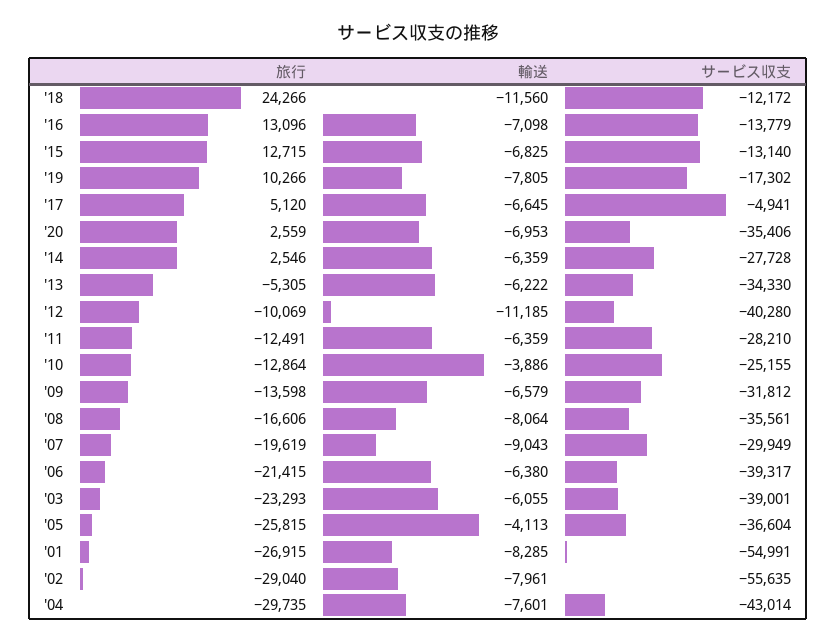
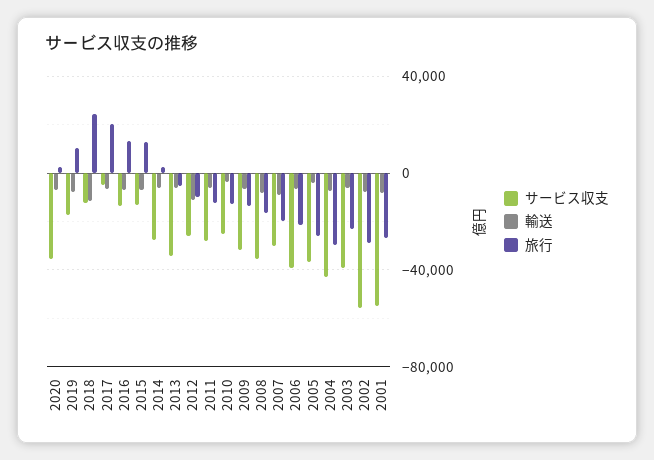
旅行, '17: 5120 -> 20000
サービス収支, '12: -40280 -> -25000

